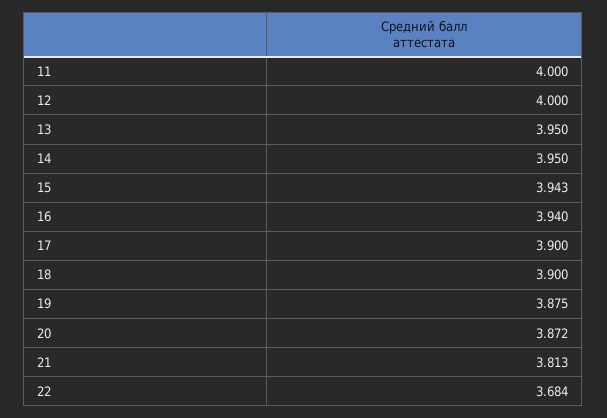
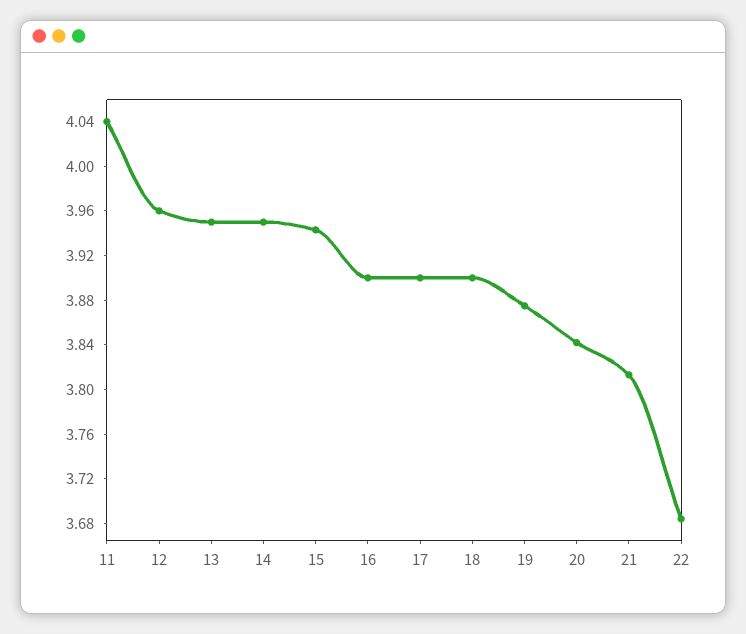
11: 4 -> 4.04
12: 4 -> 3.96
16: 3.94 -> 3.9
20: 3.872 -> 3.84

